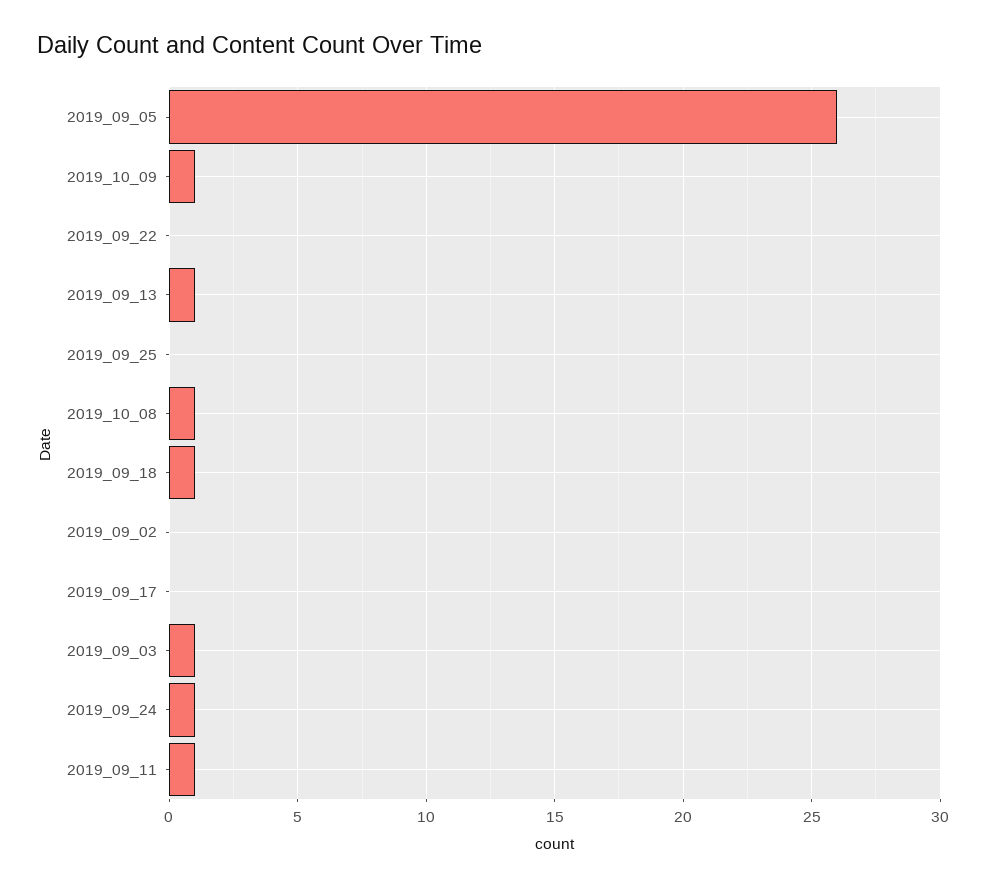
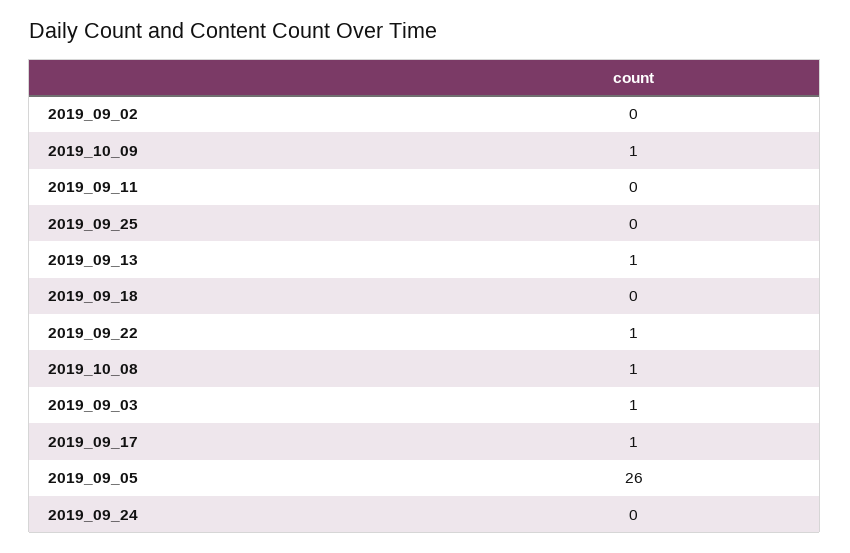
2019_09_22: 0 -> 1
2019_09_18: 1 -> 0
2019_09_17: 0 -> 1
2019_09_24: 1 -> 0
2019_09_11: 1 -> 0

